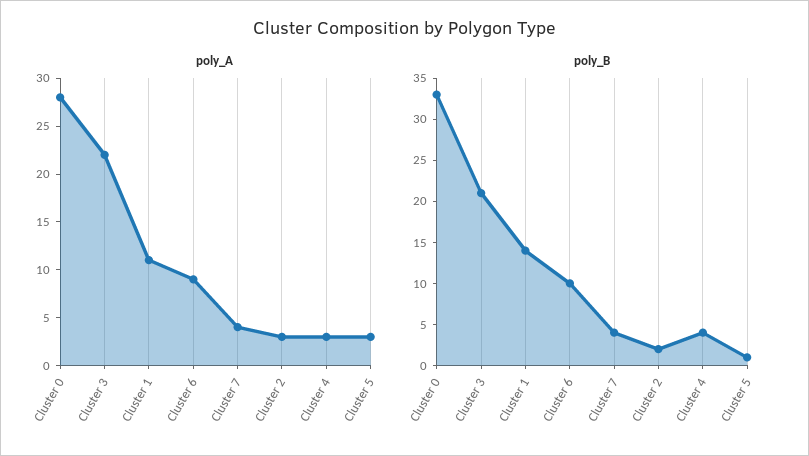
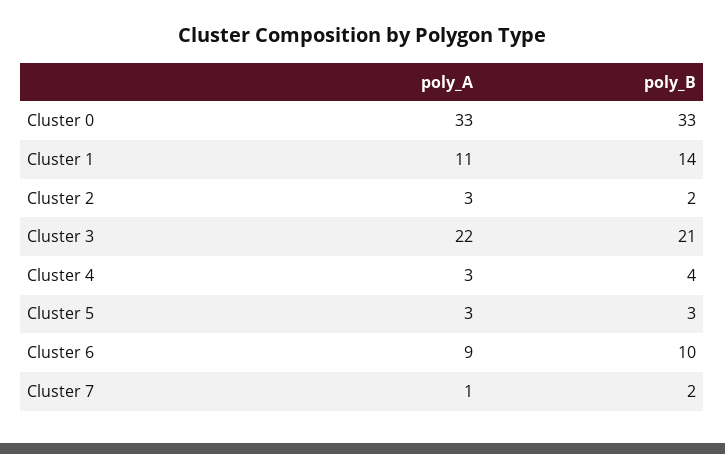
poly_A, Cluster 0: 28 -> 33
poly_A, Cluster 7: 4 -> 1
poly_B, Cluster 7: 4 -> 2
poly_B, Cluster 5: 1 -> 3

